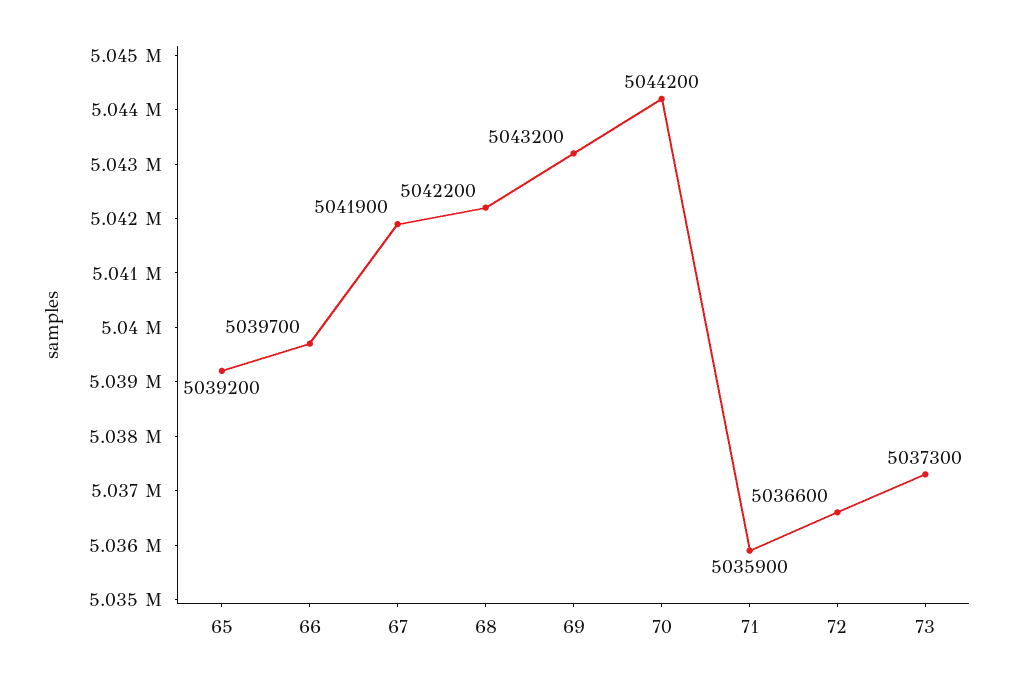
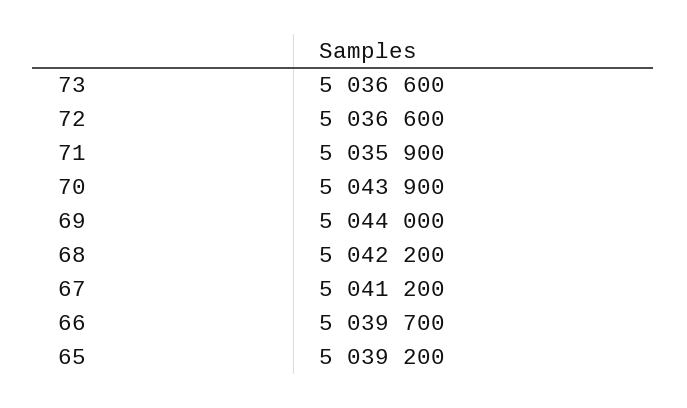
67: 5041900 -> 5041200
69: 5043200 -> 5044000
70: 5044200 -> 5043900
73: 5037300 -> 5036600

